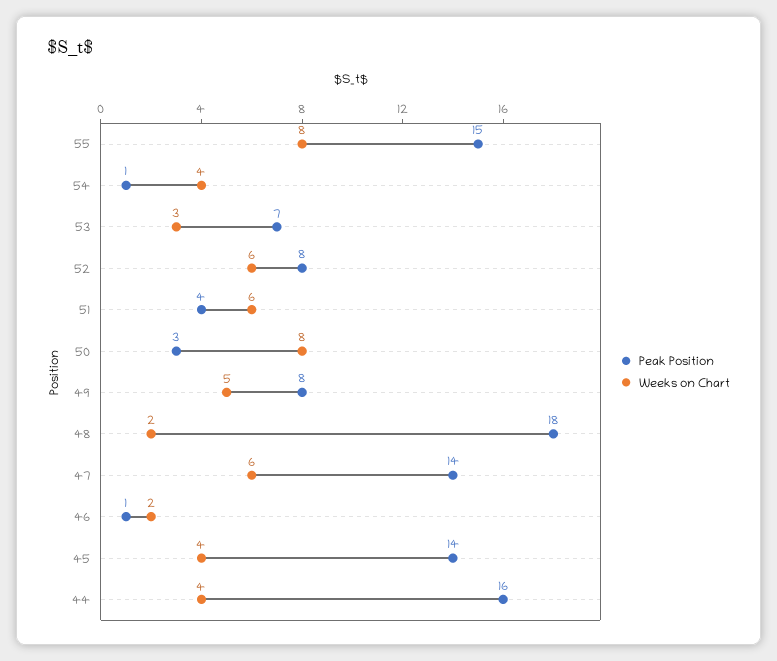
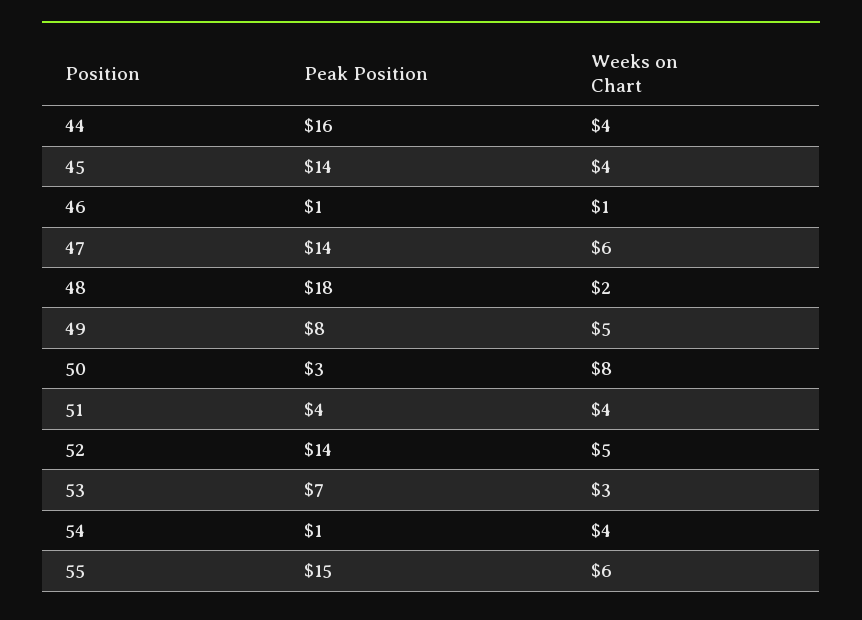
Weeks on Chart, 55: 8 -> 6
Peak Position, 52: 8 -> 14
Weeks on Chart, 52: 6 -> 5
Weeks on Chart, 51: 6 -> 4
Weeks on Chart, 46: 2 -> 1

